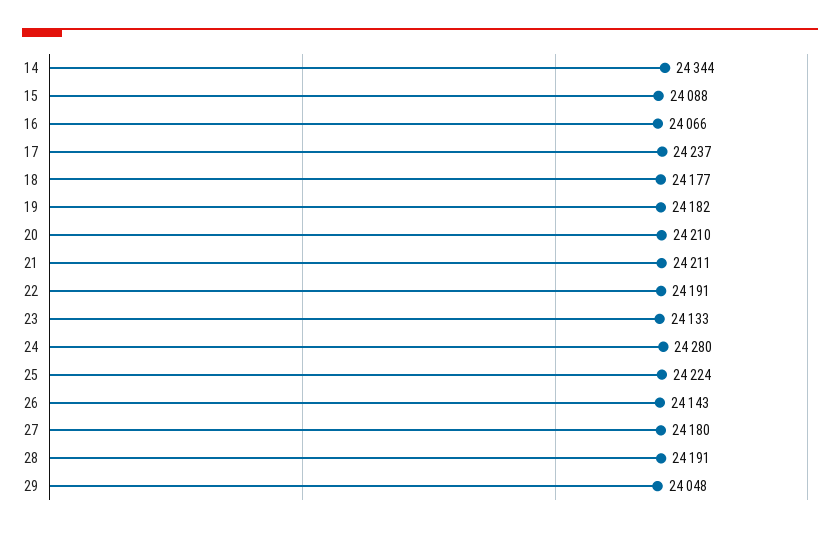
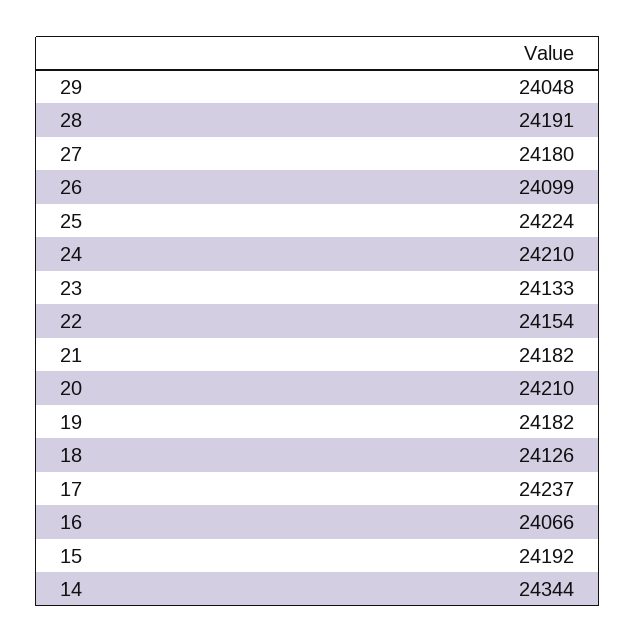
15: 24088 -> 24192
18: 24177 -> 24126
21: 24211 -> 24182
22: 24191 -> 24154
24: 24280 -> 24210
26: 24143 -> 24099

